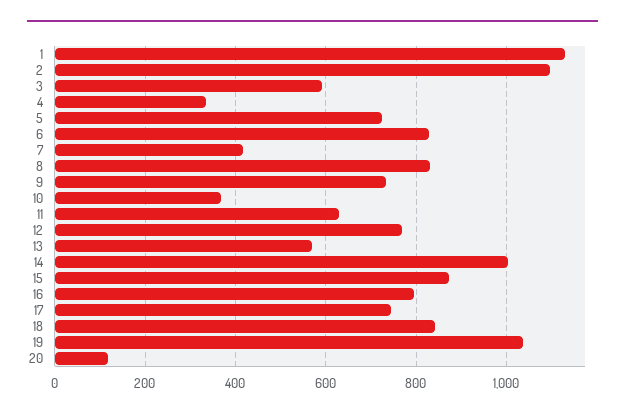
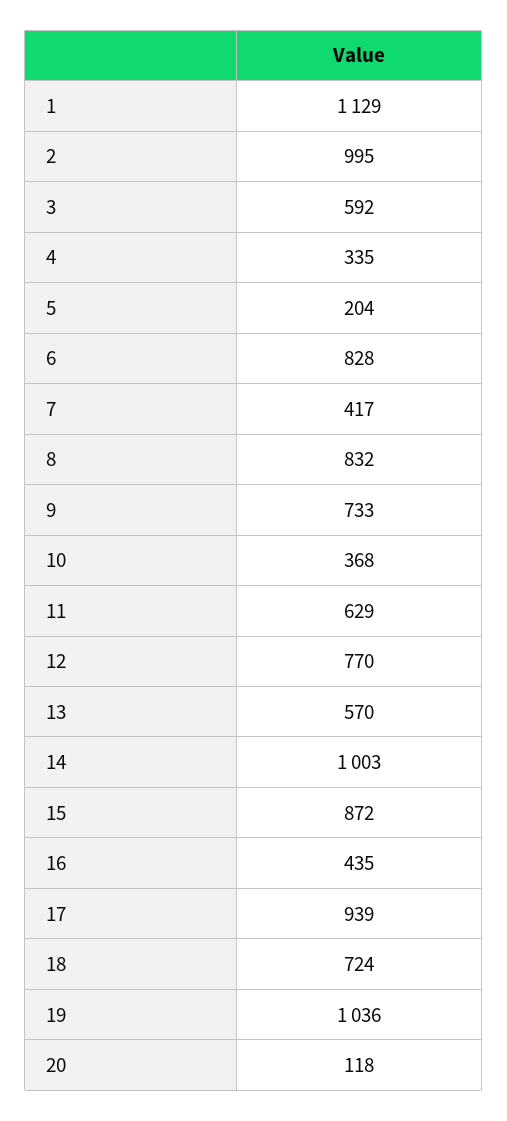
2: 1100 -> 995
5: 720 -> 204
16: 800 -> 435
17: 740 -> 939
18: 840 -> 724

